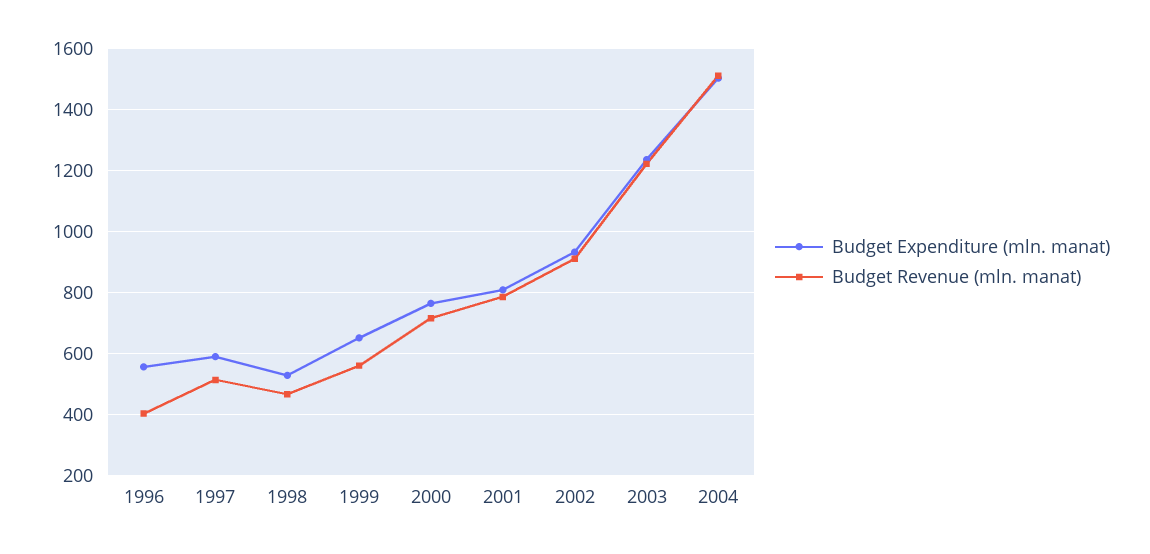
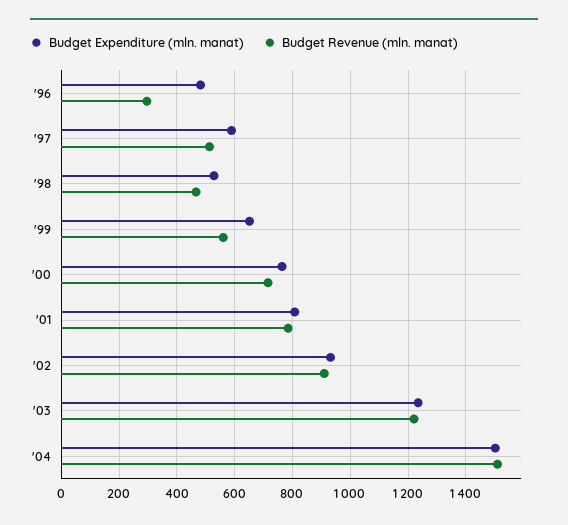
Budget Expenditure (mln. manat), 1996: 560 -> 475
Budget Revenue (mln. manat), 1996: 400 -> 300

